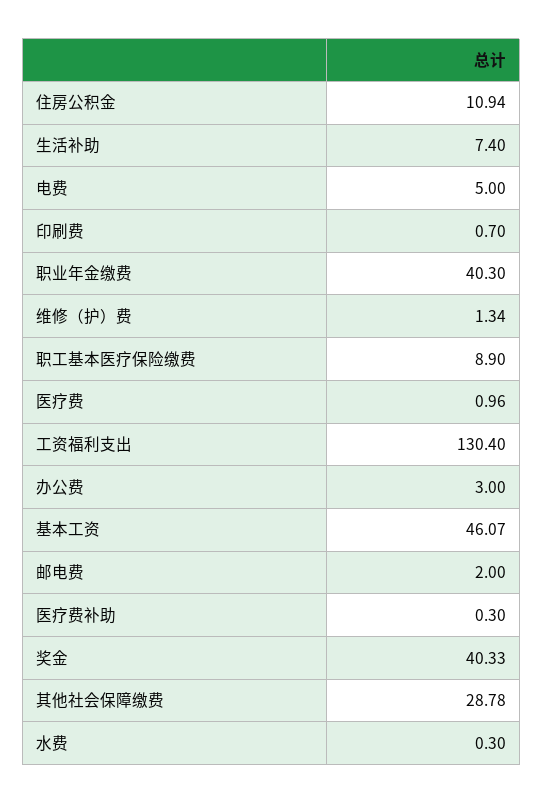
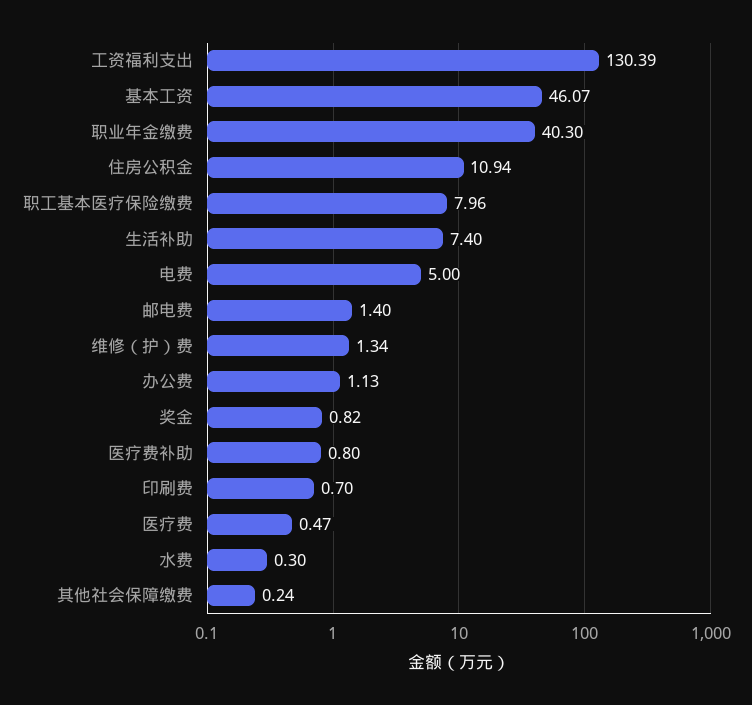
职工基本医疗保险缴费: 8.9 -> 7.96
医疗费: 0.96 -> 0.47
工资福利支出: 130.4 -> 130.39
办公费: 3 -> 1.13
邮电费: 2 -> 1.4
医疗费补助: 0.3 -> 0.8
奖金: 40.33 -> 0.82
其他社会保障缴费: 28.78 -> 0.24

